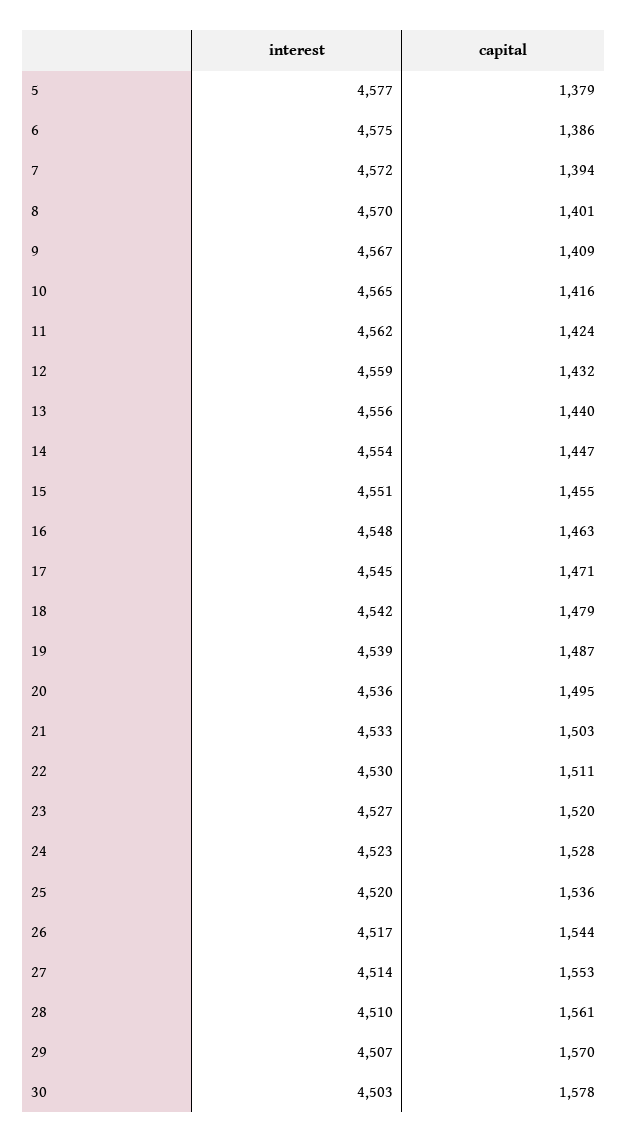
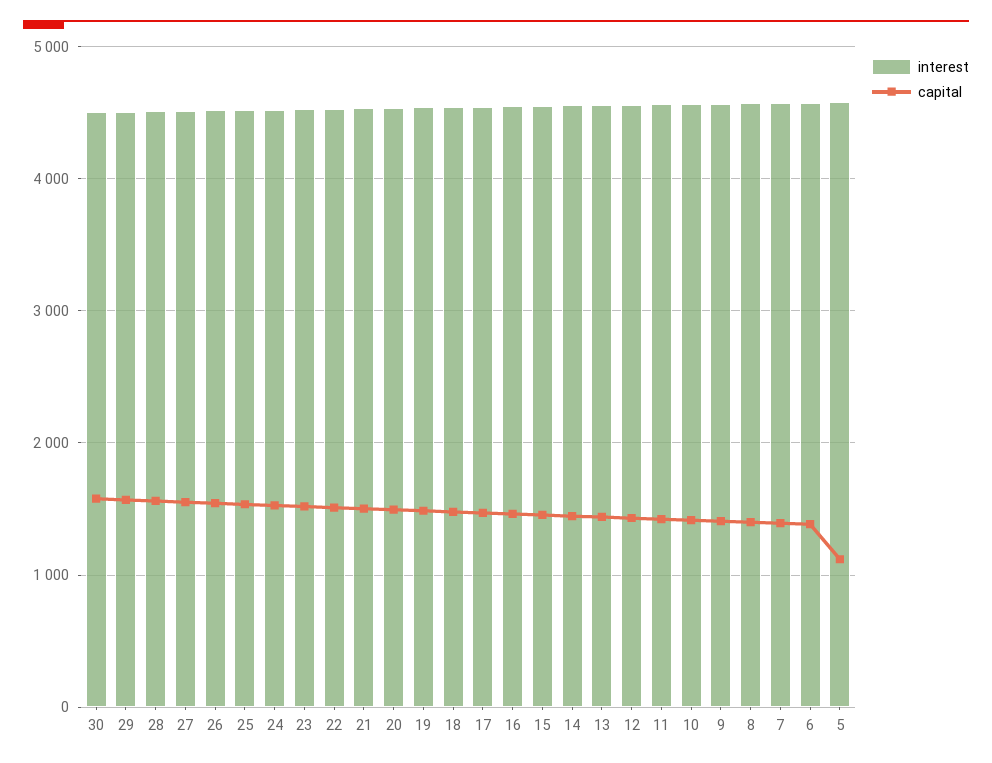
capital, 5: 1379 -> 1100

